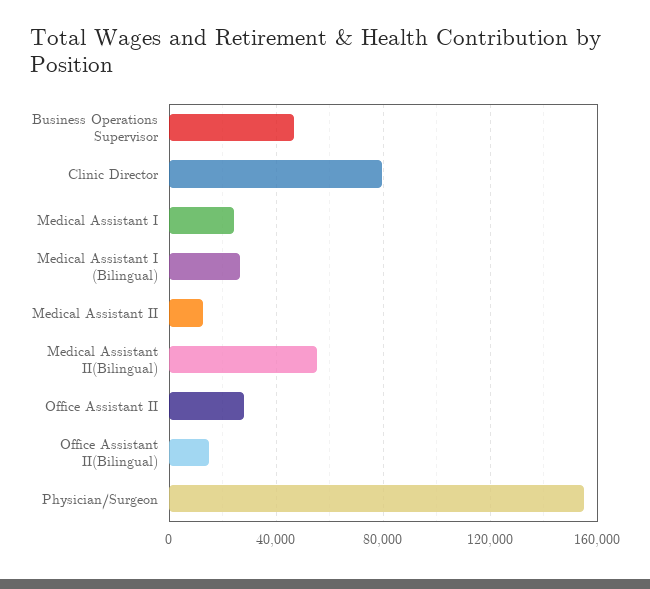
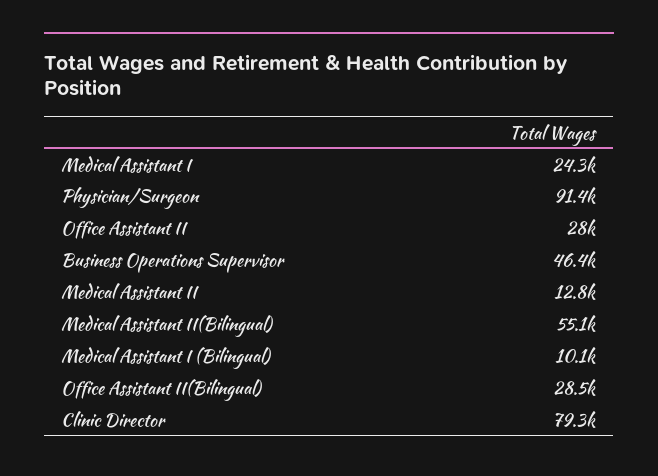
Medical Assistant I (Bilingual): 25000 -> 10100
Office Assistant II(Bilingual): 15000 -> 28500
Physician/Surgeon: 155000 -> 91400

